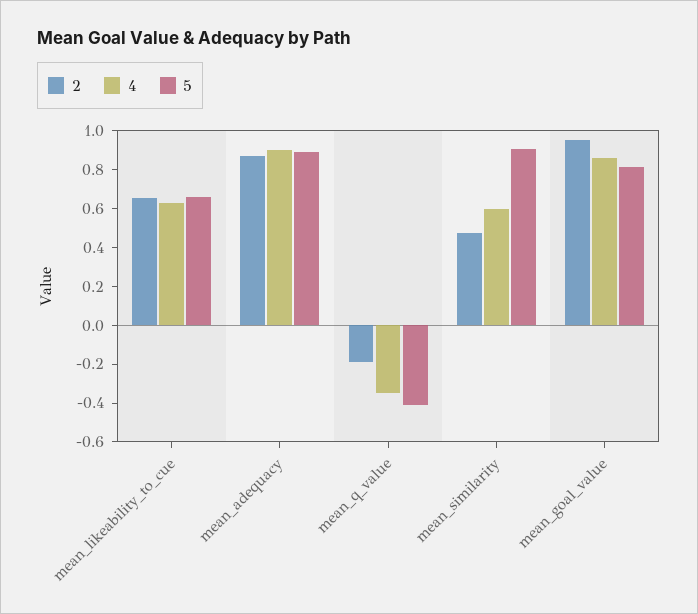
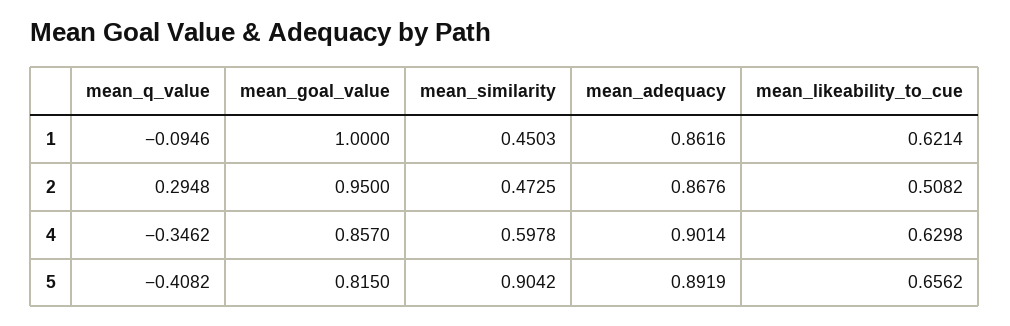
2, mean_likeability_to_cue: 0.65 -> 0.5082
2, mean_q_value: -0.2 -> 0.2948
1, mean_q_value: none -> -0.0946
1, mean_goal_value: none -> 1
1, mean_similarity: none -> 0.4503
1, mean_adequacy: none -> 0.8616
1, mean_likeability_to_cue: none -> 0.6214

